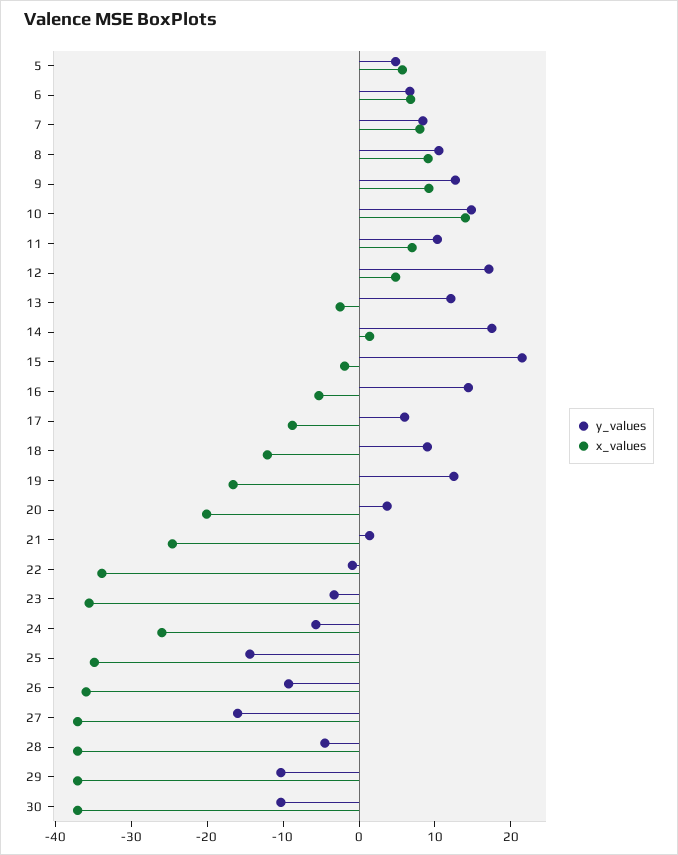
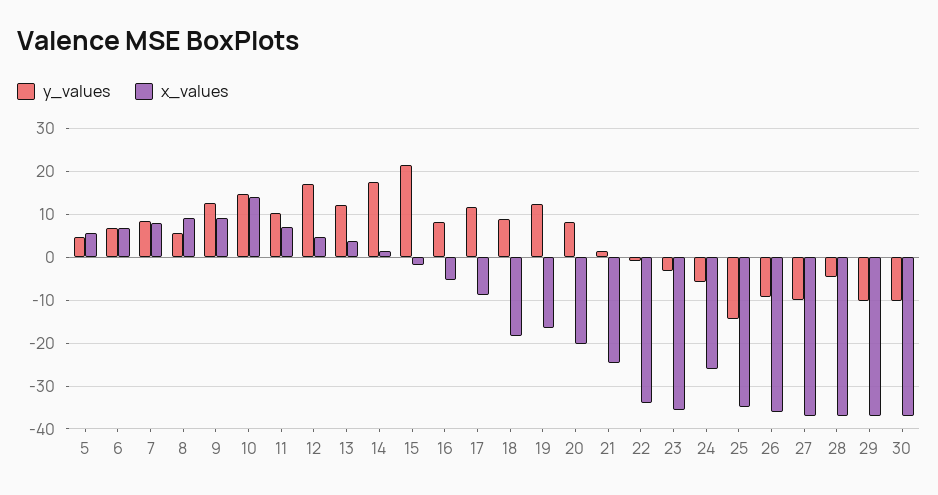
y_values, 8: 10 -> 6
x_values, 13: -2 -> 4
y_values, 16: 14 -> 8
y_values, 17: 6 -> 12
x_values, 18: -12 -> -18
y_values, 20: 4 -> 8
y_values, 27: -16 -> -10

